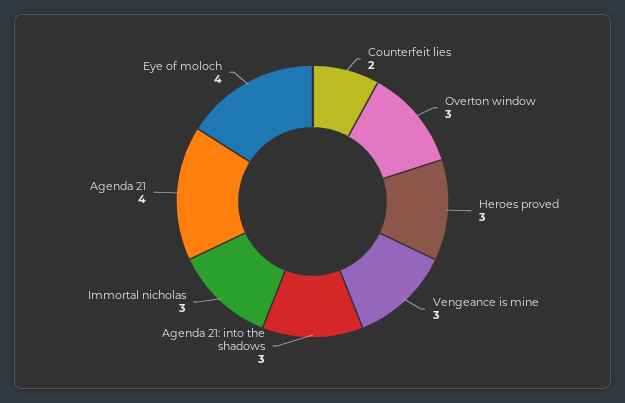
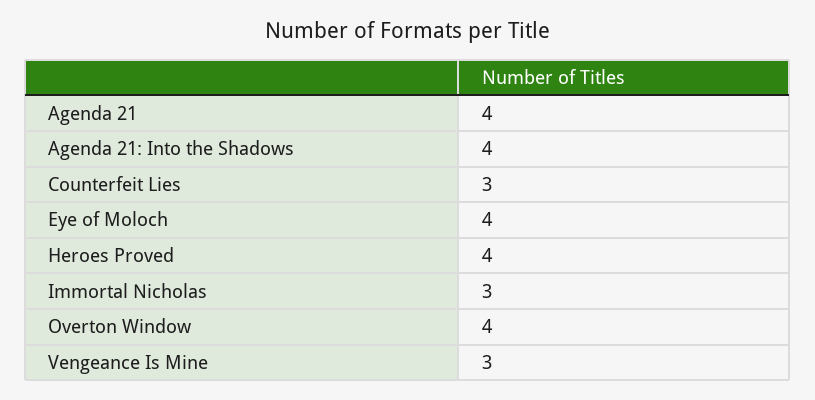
Counterfeit lies: 2 -> 3
Overton window: 3 -> 4
Heroes proved: 3 -> 4
Agenda 21: into the shadows: 3 -> 4

